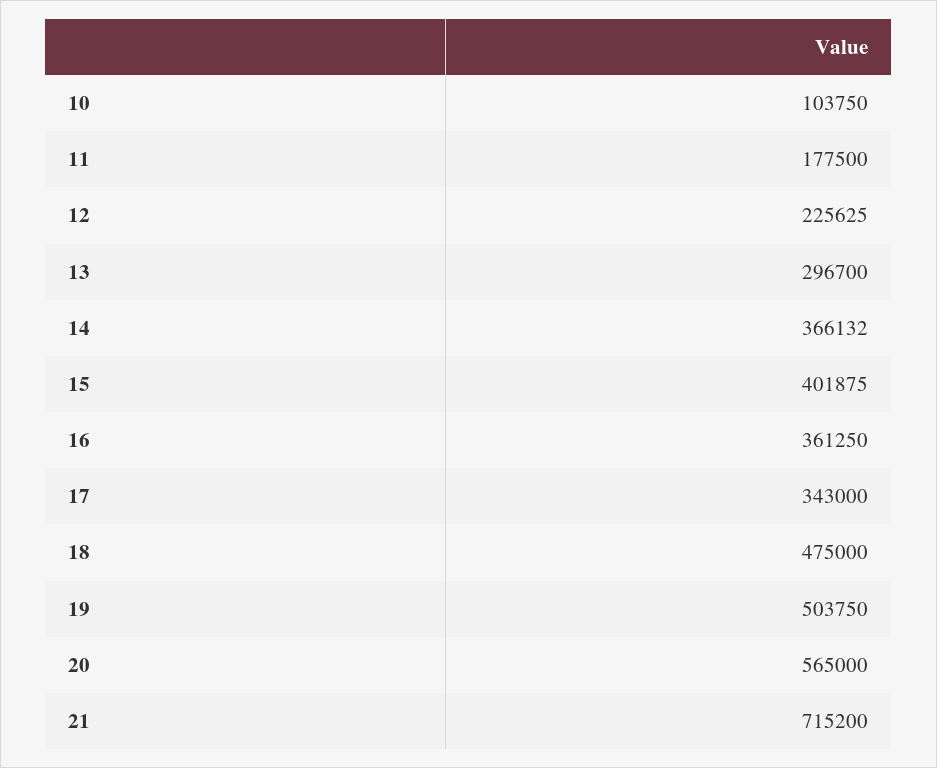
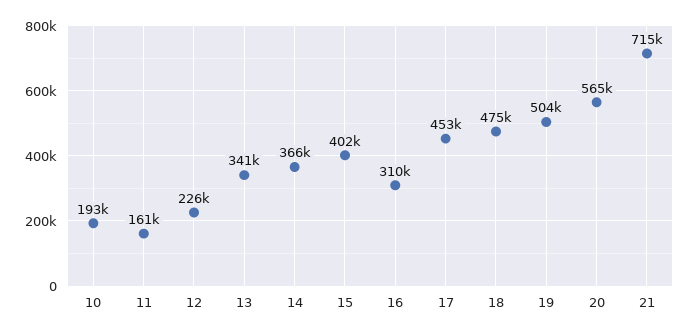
10: 103750 -> 193000
11: 177500 -> 161000
13: 296700 -> 341000
16: 361250 -> 310000
17: 343000 -> 453000

